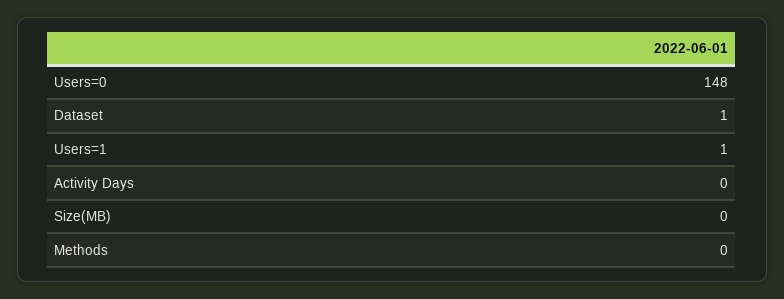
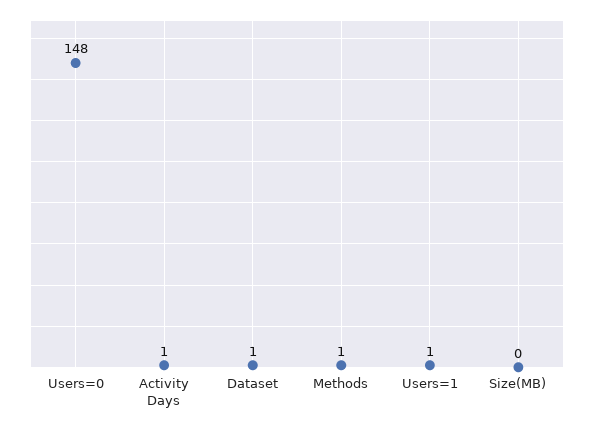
Activity Days: 0 -> 1
Methods: 0 -> 1

